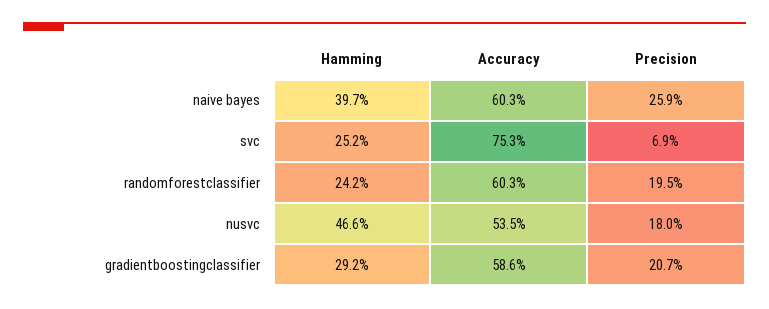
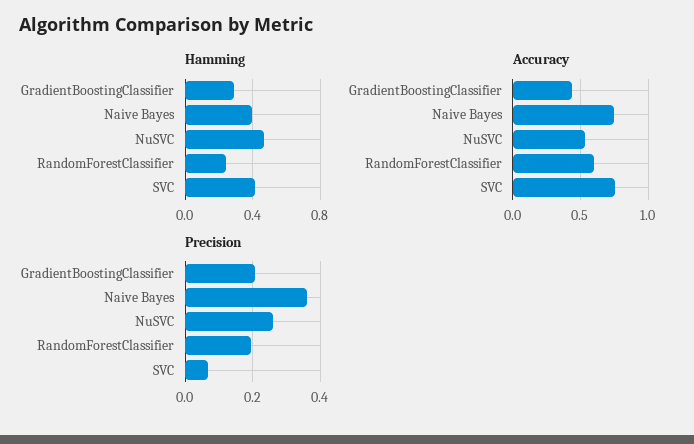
Accuracy, naive bayes: 0.603 -> 0.75
Precision, naive bayes: 0.259 -> 0.36
Hamming, svc: 0.252 -> 0.4
Precision, nusvc: 0.18 -> 0.26
Accuracy, gradientboostingclassifier: 0.586 -> 0.45

